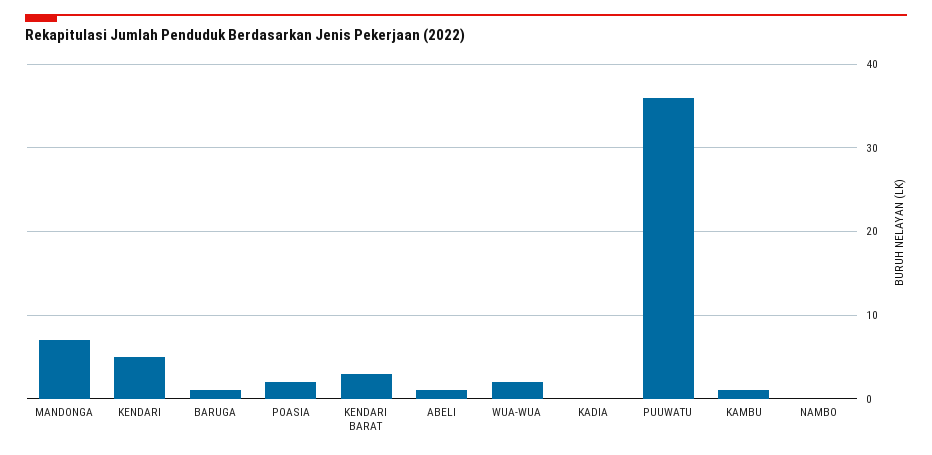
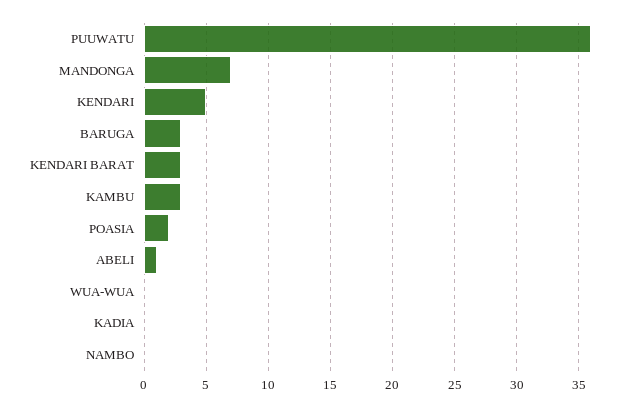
BARUGA: 1 -> 3
WUA-WUA: 2 -> 0
KAMBU: 1 -> 3

